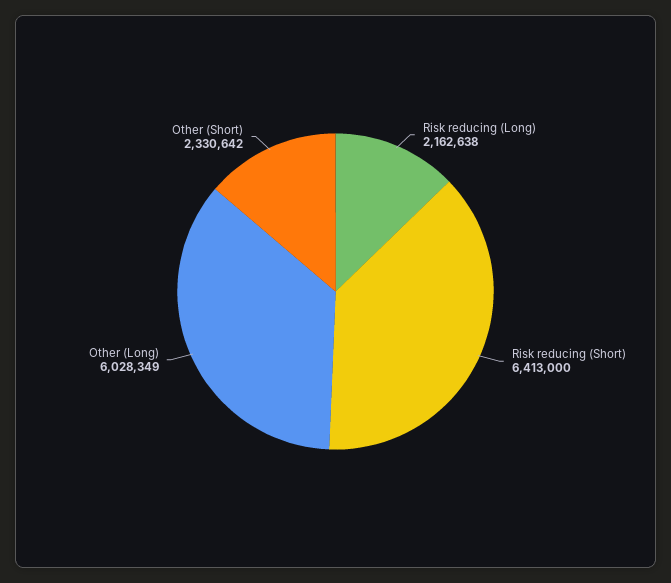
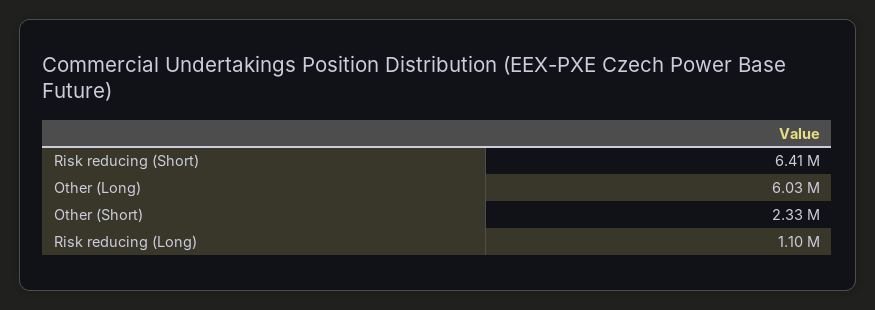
Risk reducing (Long): 2162638 -> 1100000

